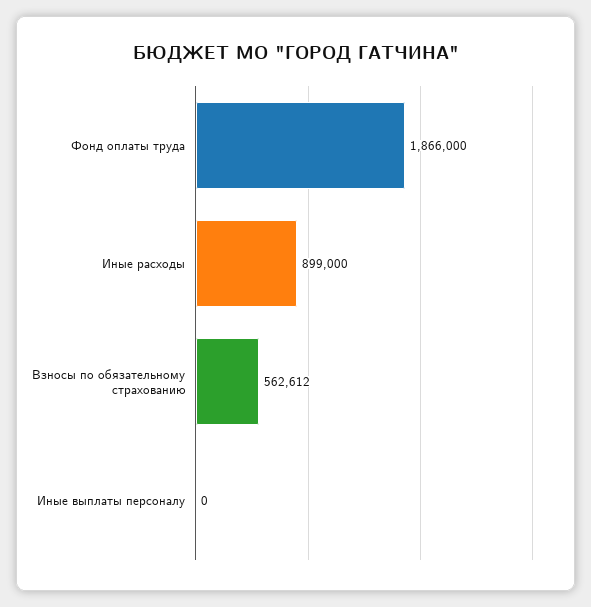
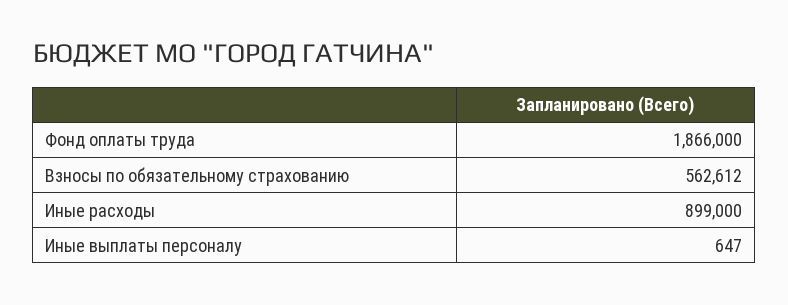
Иные выплаты персоналу: 0 -> 647

